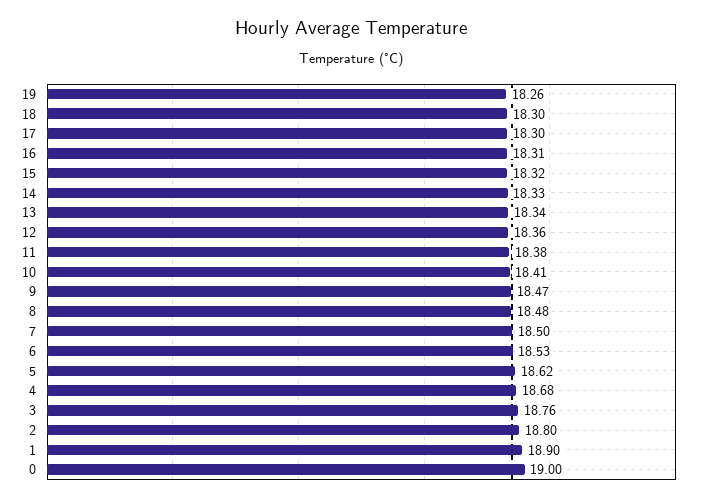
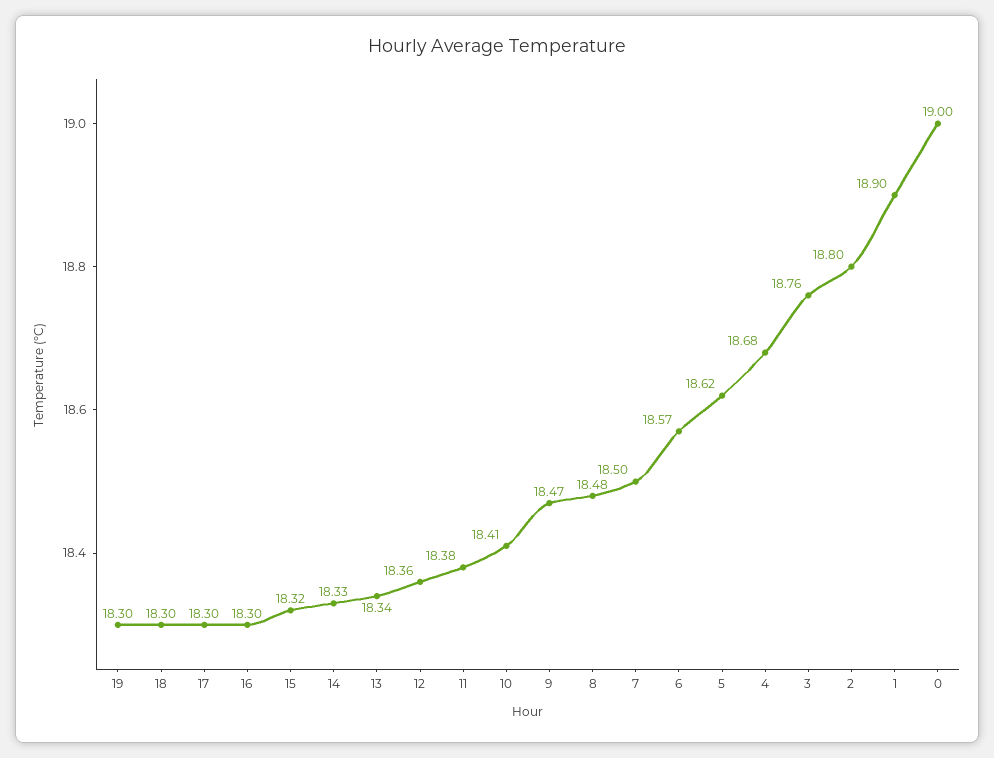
19: 18.26 -> 18.3
16: 18.31 -> 18.3
6: 18.53 -> 18.57

